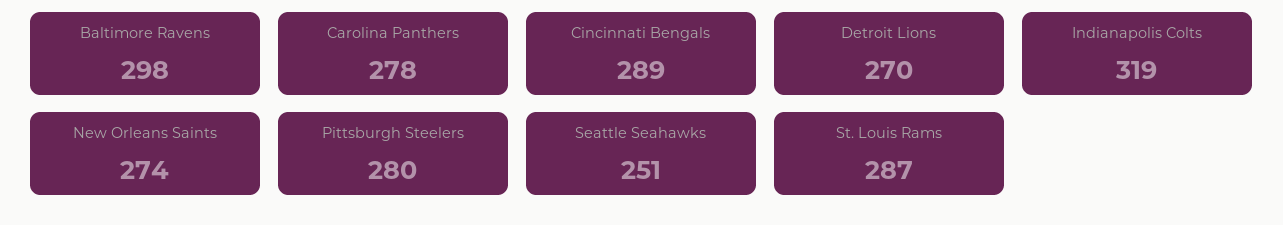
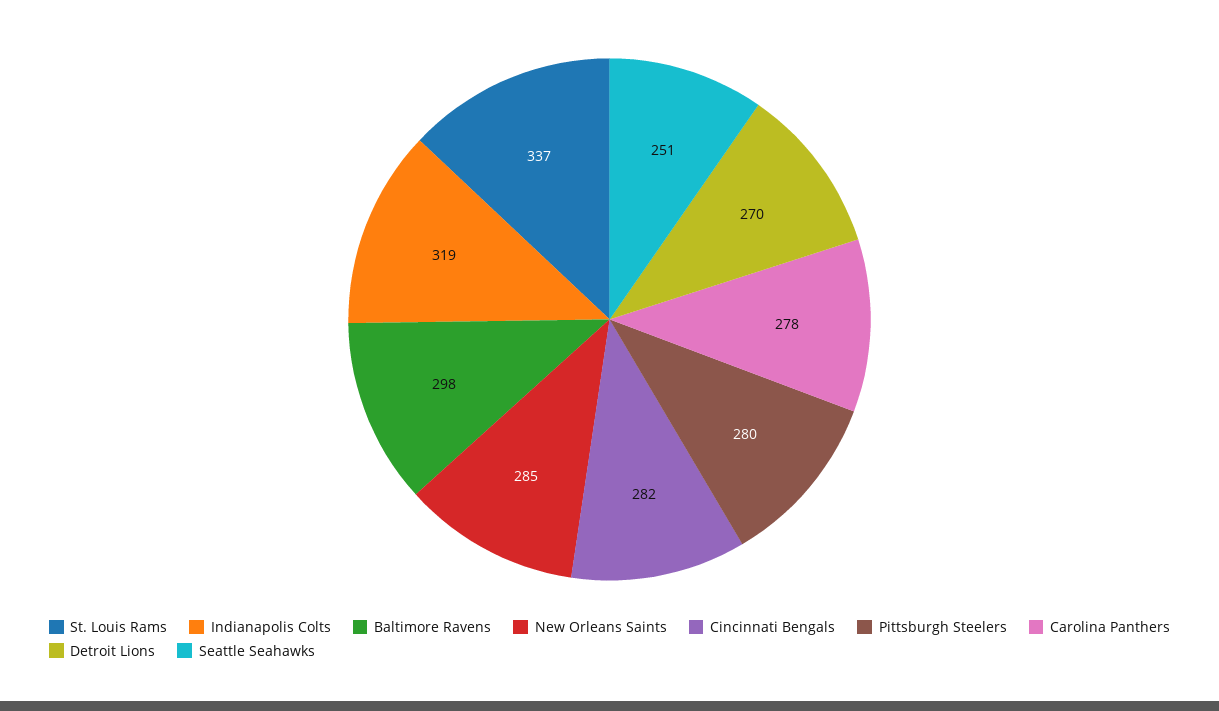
Cincinnati Bengals: 289 -> 282
New Orleans Saints: 274 -> 285
St. Louis Rams: 287 -> 337

